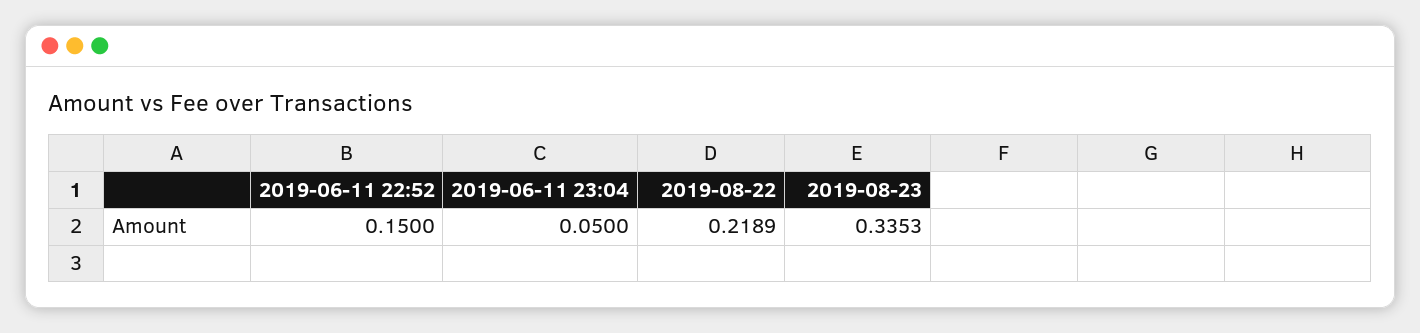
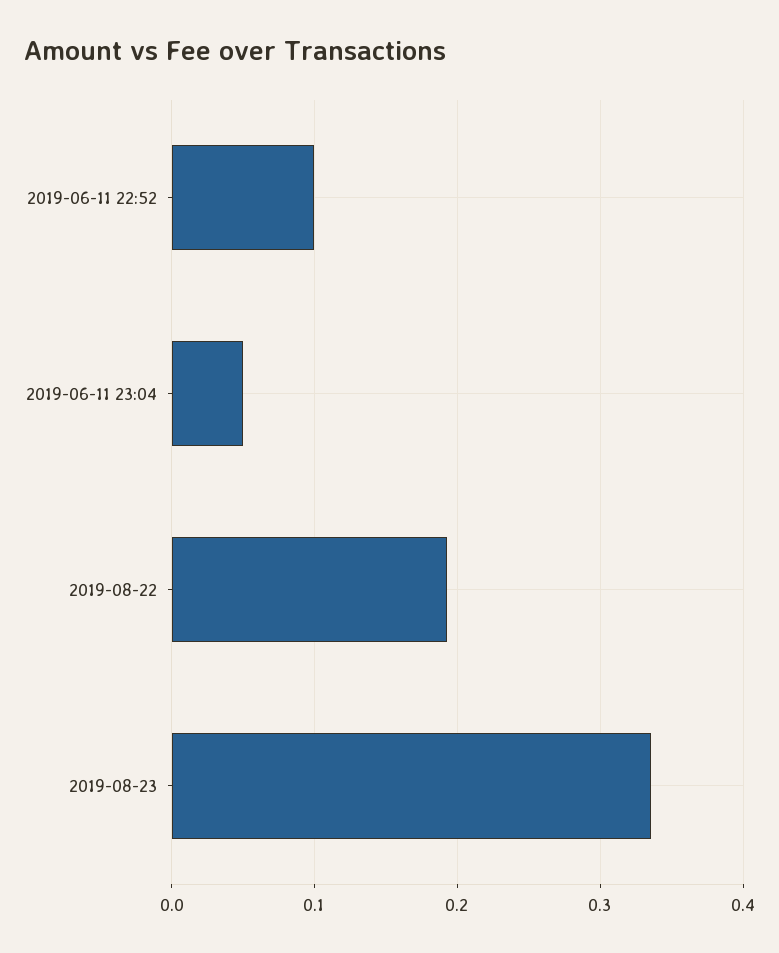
2019-06-11 22:52: 0.15 -> 0.1
2019-08-22: 0.2189 -> 0.19

